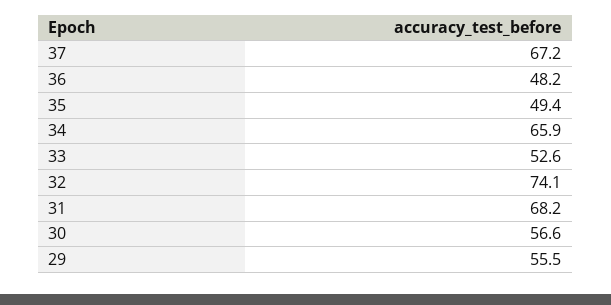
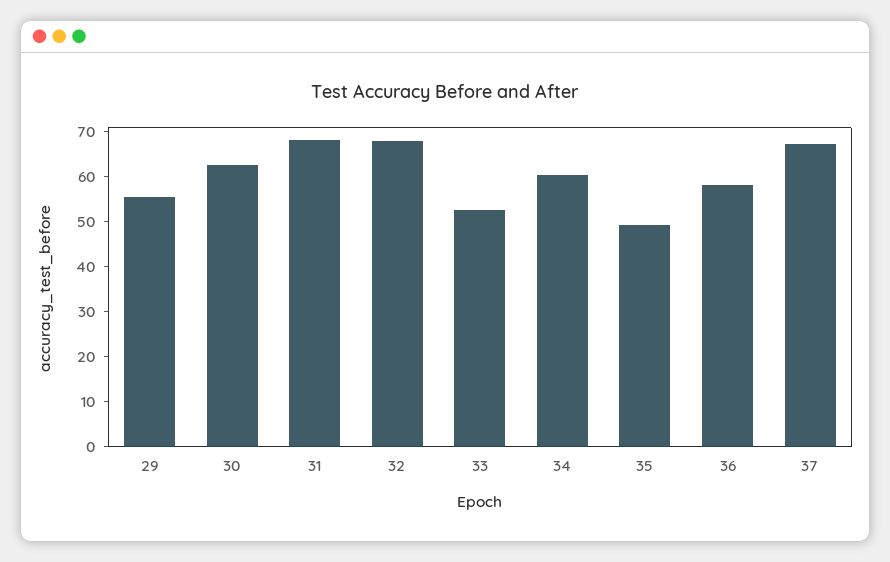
36: 48.2 -> 58
34: 65.9 -> 60
32: 74.1 -> 68
30: 56.6 -> 62

